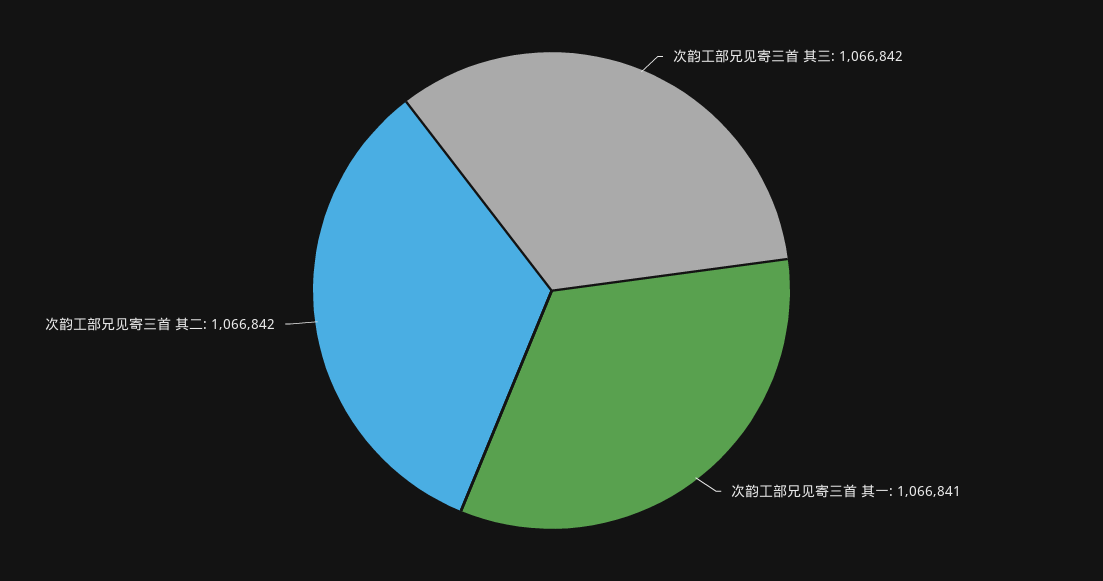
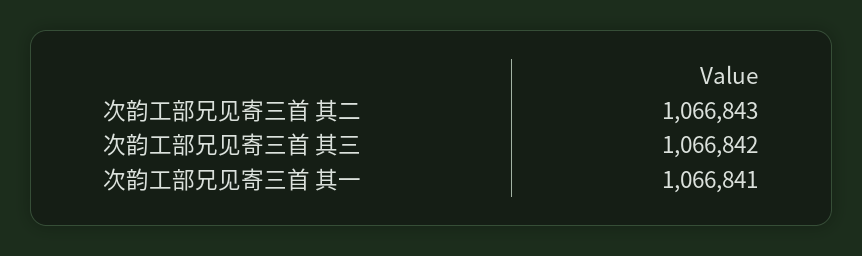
次韵工部兄见寄三首 其二: 1066842 -> 1066843

